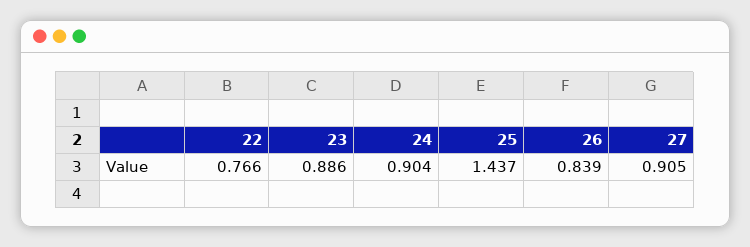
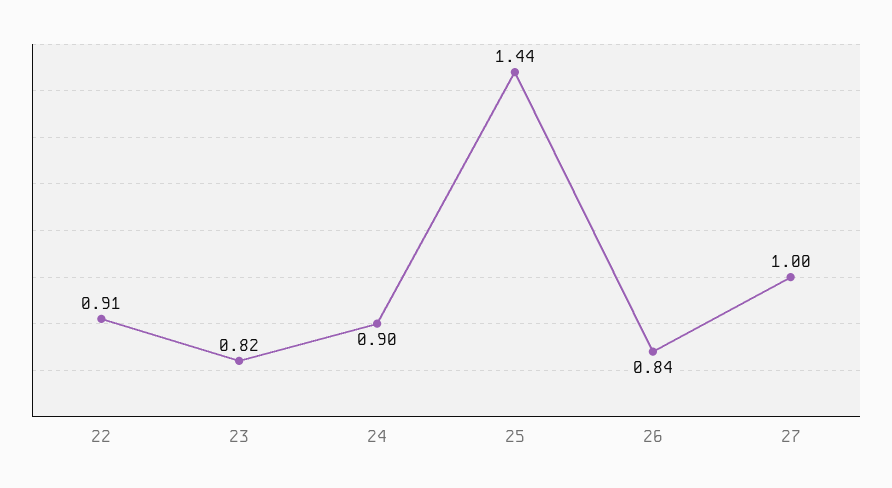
22: 0.766 -> 0.91
23: 0.886 -> 0.82
27: 0.905 -> 1

